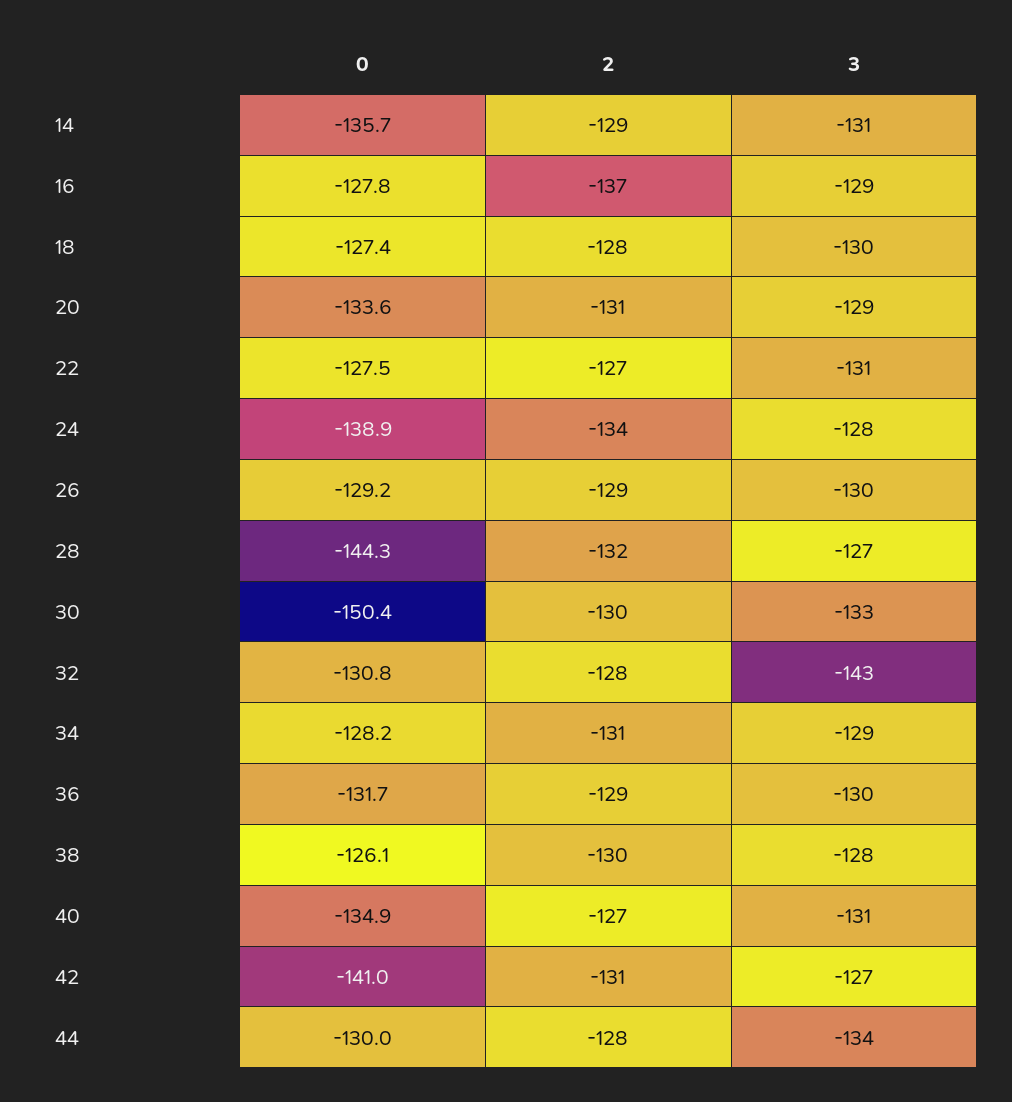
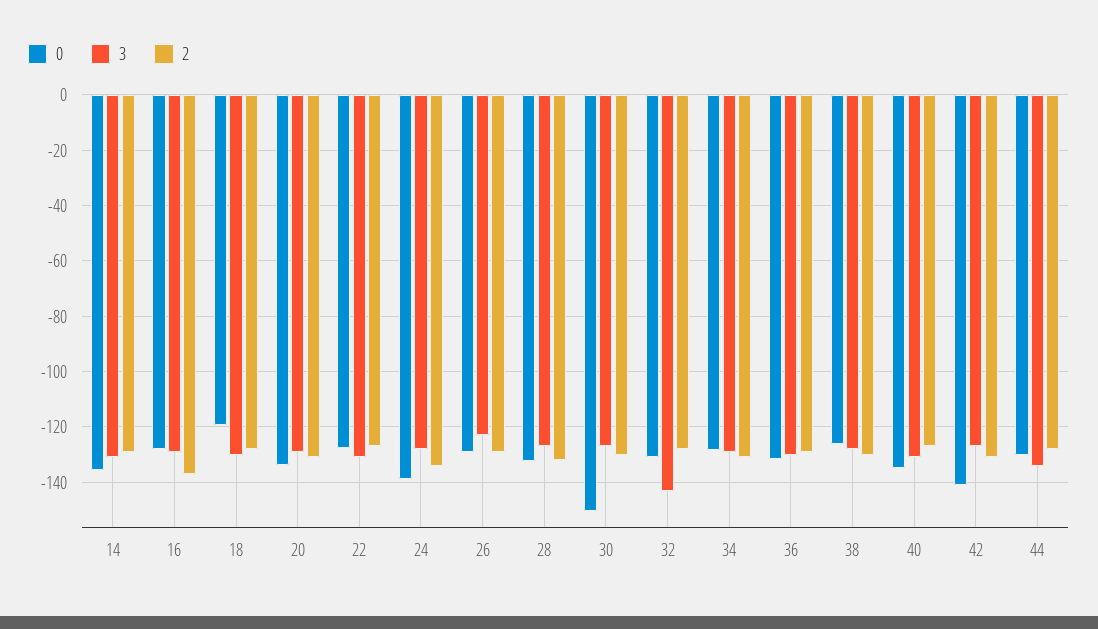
0, 18: -127.4 -> -120
3, 26: -130 -> -122.5
0, 28: -144.3 -> -132.5
3, 30: -133 -> -127.5

